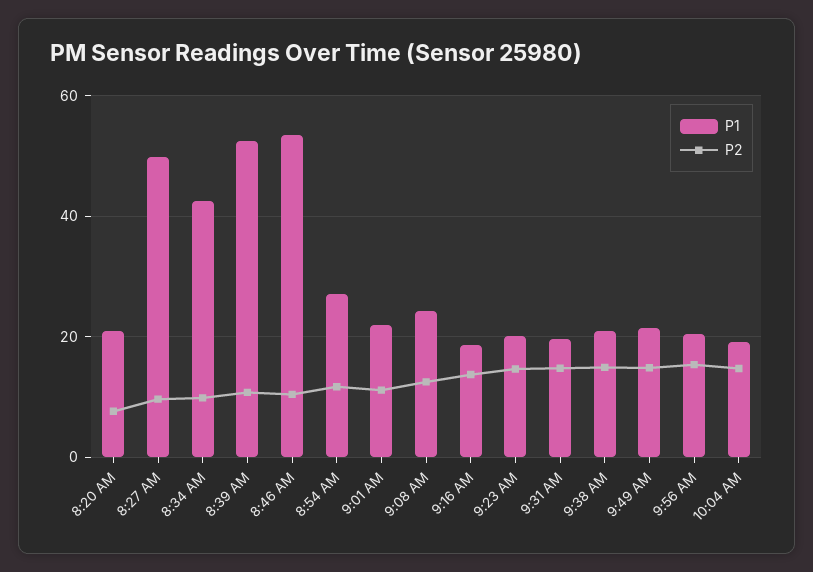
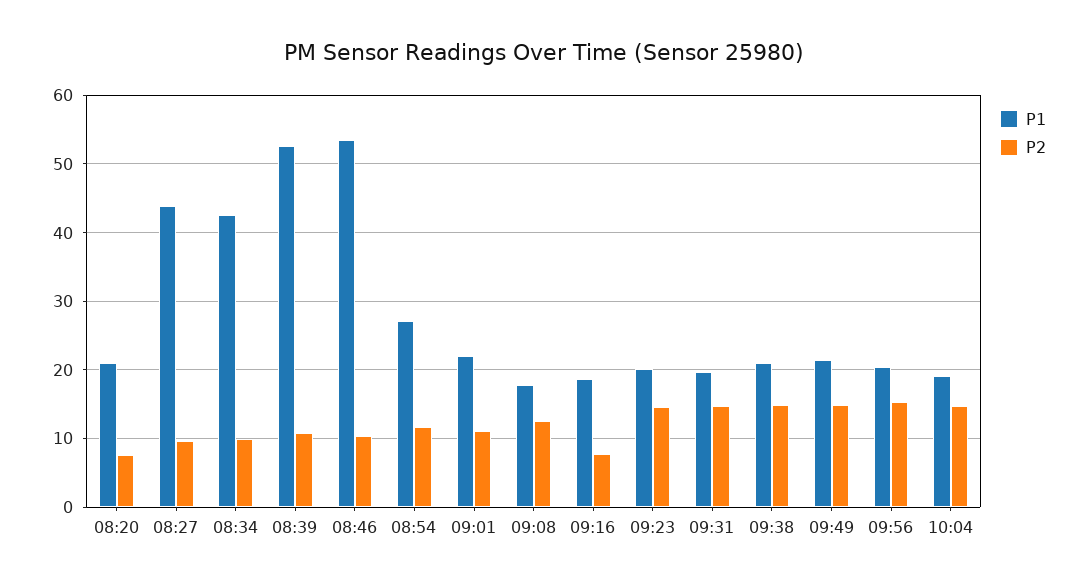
P1, 8:27 AM: 50 -> 44
P1, 9:08 AM: 24 -> 18
P2, 9:16 AM: 14 -> 8

